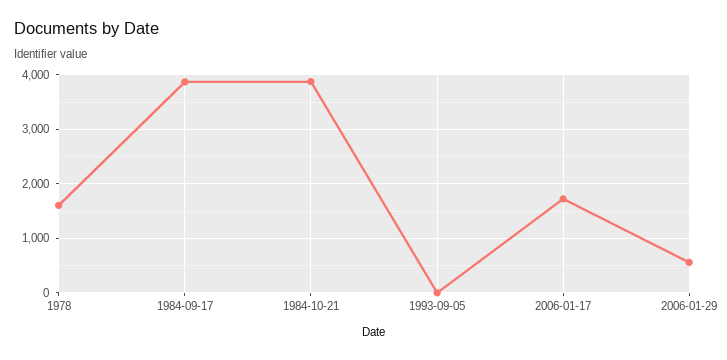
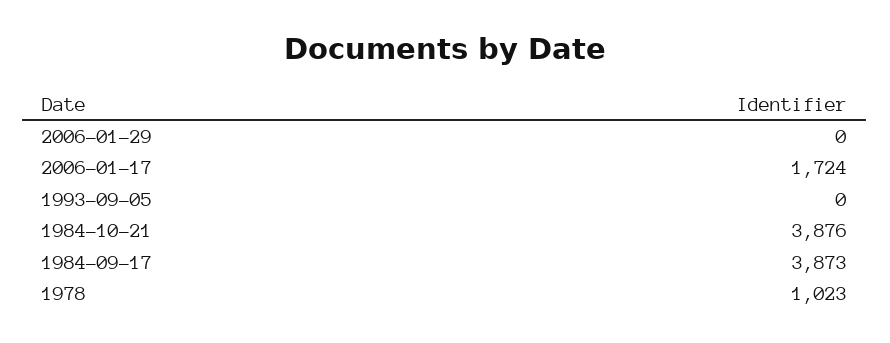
1978: 1600 -> 1023
2006-01-29: 600 -> 0

